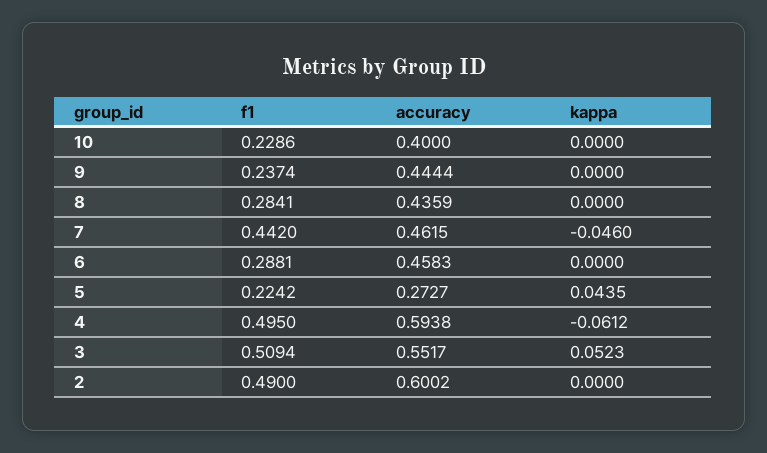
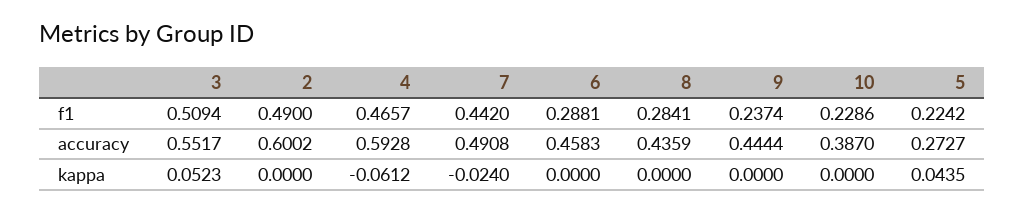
accuracy, 10: 0.4 -> 0.387
accuracy, 7: 0.4615 -> 0.4908
kappa, 7: -0.046 -> -0.024
f1, 4: 0.495 -> 0.4657
accuracy, 4: 0.5938 -> 0.5928

